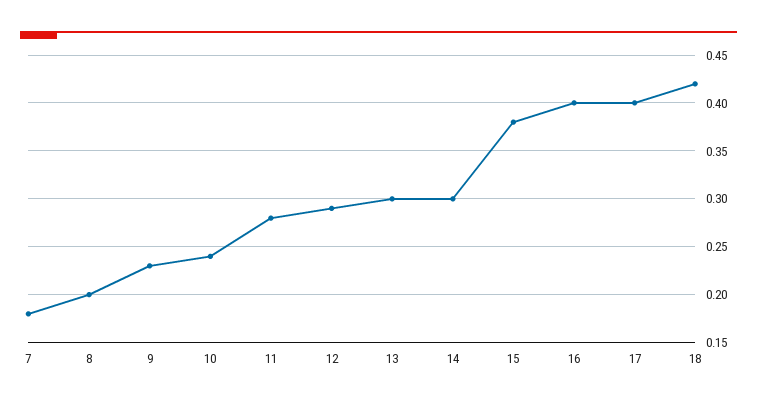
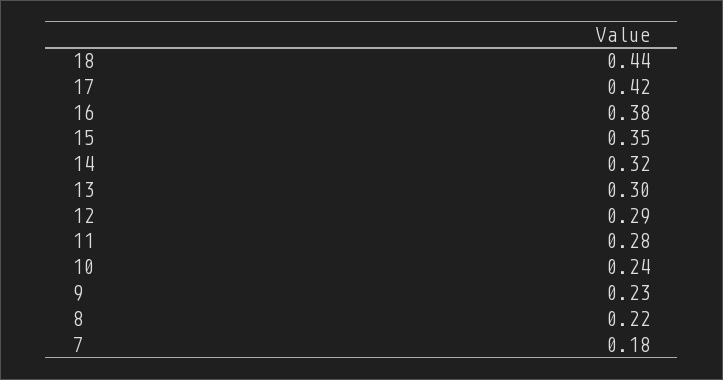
8: 0.2 -> 0.22
14: 0.3 -> 0.32
15: 0.38 -> 0.35
16: 0.4 -> 0.38
17: 0.4 -> 0.42
18: 0.42 -> 0.44

